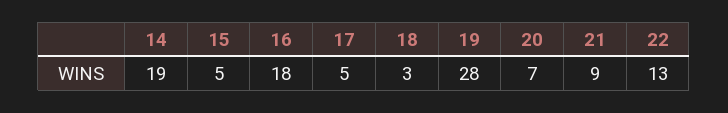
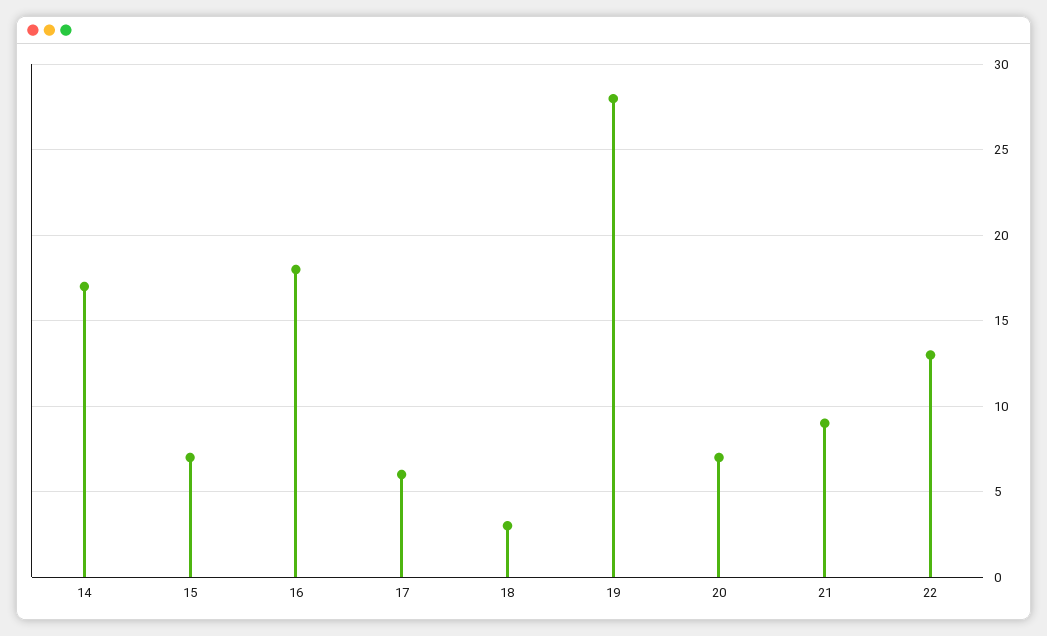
14: 19 -> 17
15: 5 -> 7
17: 5 -> 6

